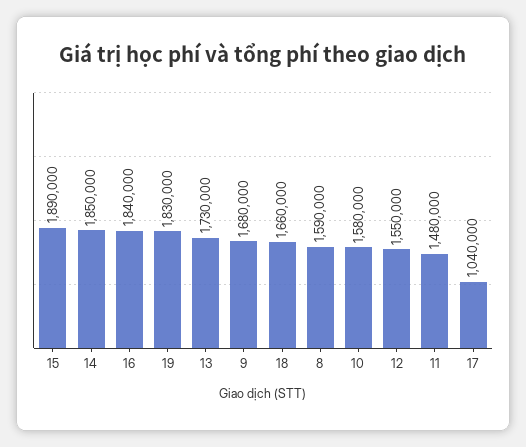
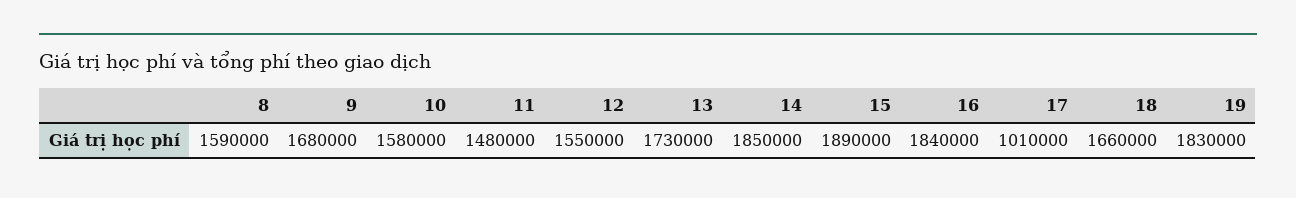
17: 1040000 -> 1010000

